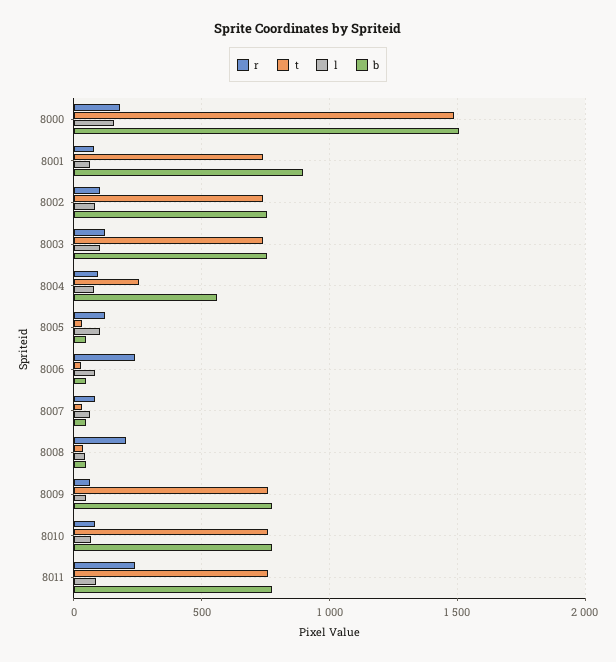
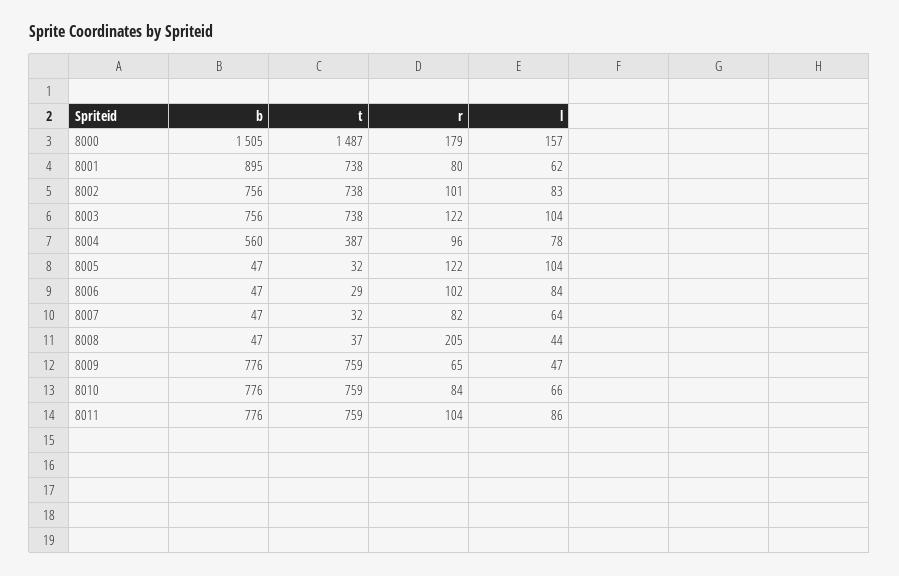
t, 8004: 250 -> 387
r, 8006: 250 -> 102
r, 8011: 250 -> 104

